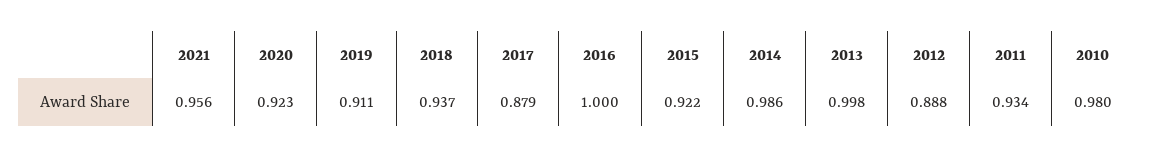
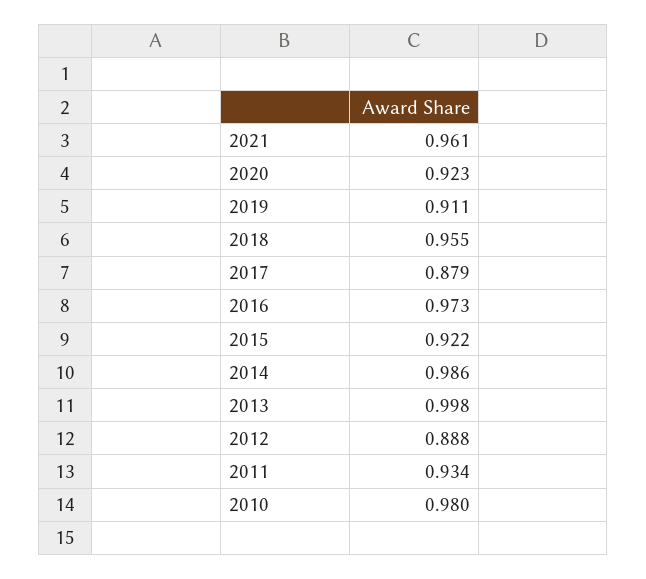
2021: 0.956 -> 0.961
2018: 0.937 -> 0.955
2016: 1 -> 0.973

